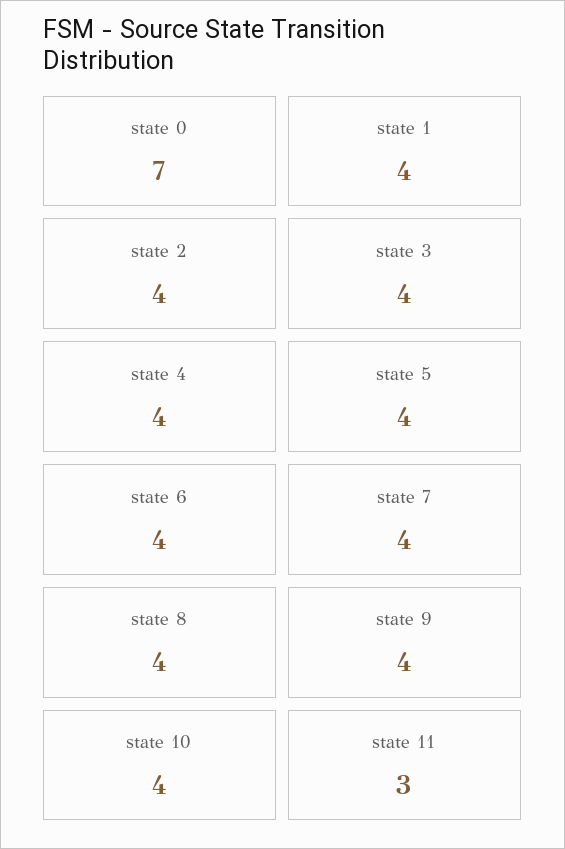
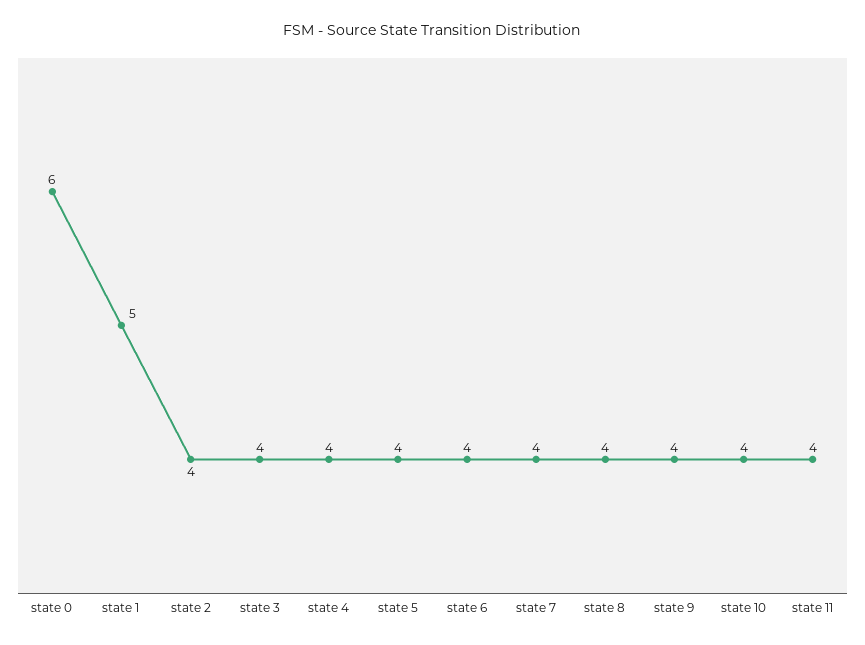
state 0: 7 -> 6
state 1: 4 -> 5
state 11: 3 -> 4

